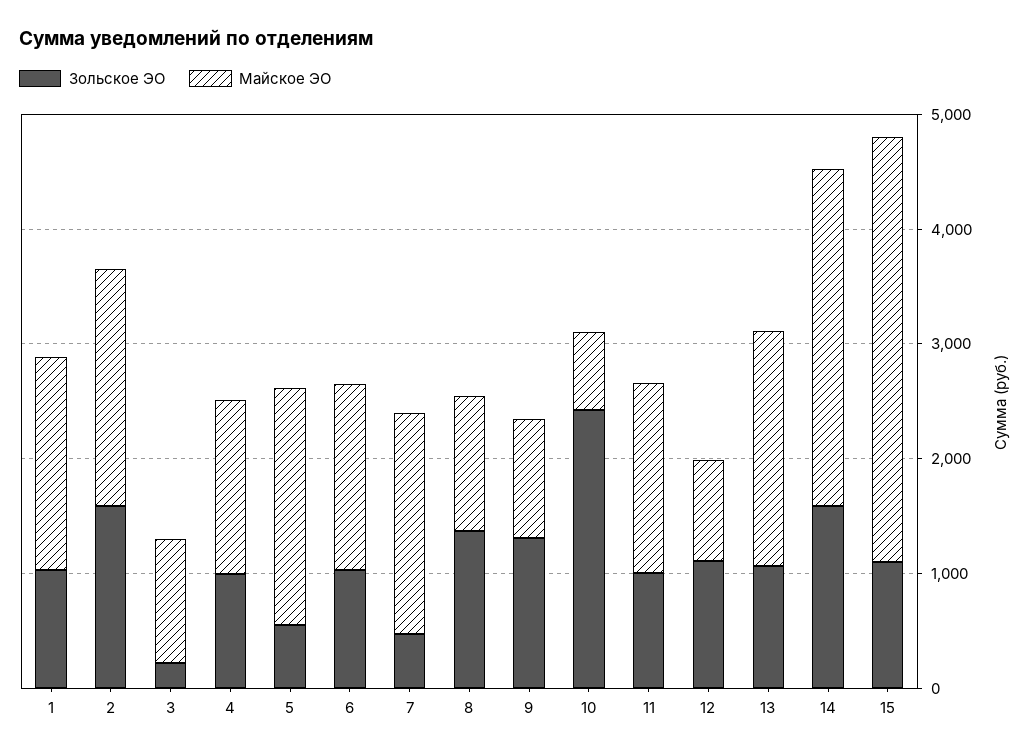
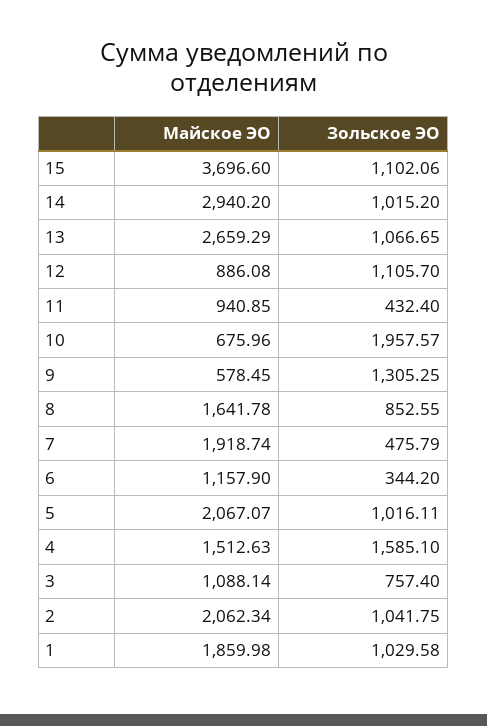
Зольское ЭО, 2: 1600 -> 1041.75
Зольское ЭО, 3: 200 -> 757.4
Зольское ЭО, 4: 1000 -> 1585.1
Зольское ЭО, 5: 600 -> 1016.11
Зольское ЭО, 6: 1000 -> 344.2
Майское ЭО, 6: 1600 -> 1157.9
Зольское ЭО, 8: 1400 -> 852.55
Майское ЭО, 8: 1200 -> 1641.78
Майское ЭО, 9: 1000 -> 578.45
Зольское ЭО, 10: 2400 -> 1957.57
Зольское ЭО, 11: 1000 -> 432.4
Майское ЭО, 11: 1600 -> 940.85
Майское ЭО, 13: 2000 -> 2659.29
Зольское ЭО, 14: 1600 -> 1015.2

